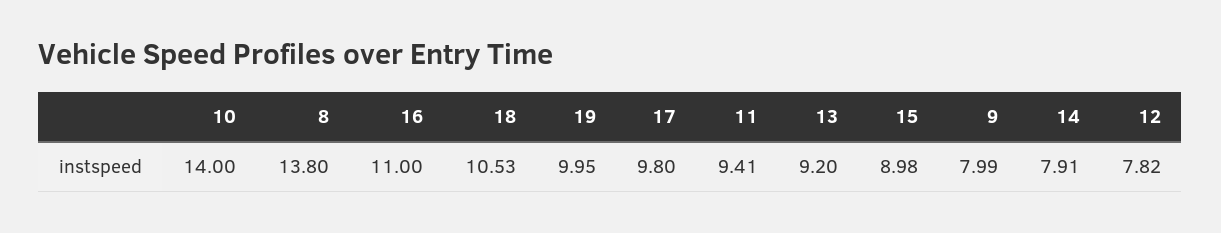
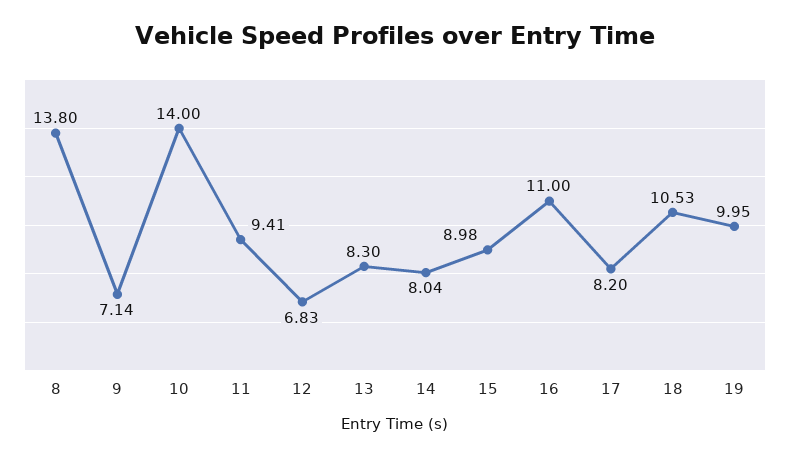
17: 9.8 -> 8.2
13: 9.2 -> 8.3
9: 7.99 -> 7.14
14: 7.91 -> 8.04
12: 7.82 -> 6.83

